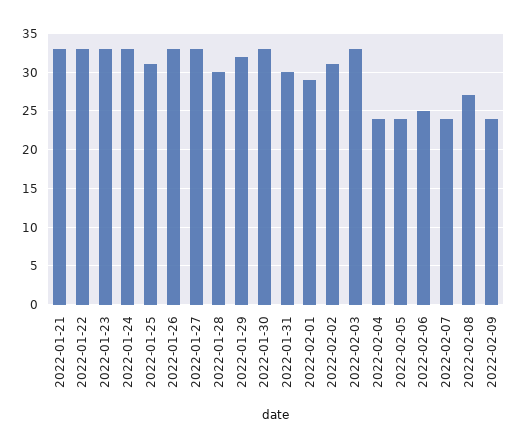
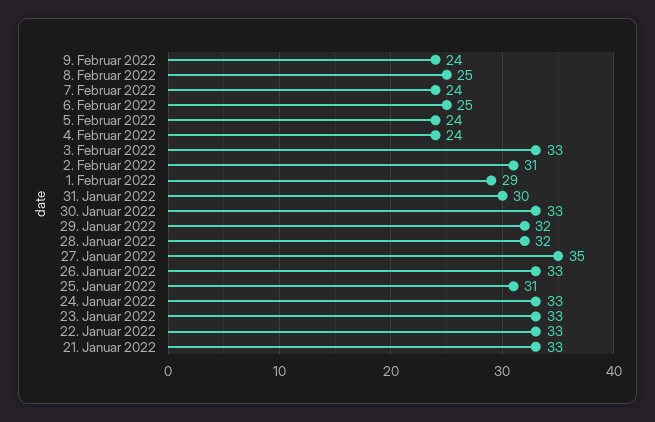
2022-01-27: 33 -> 35
2022-01-28: 30 -> 32
2022-02-08: 27 -> 25

